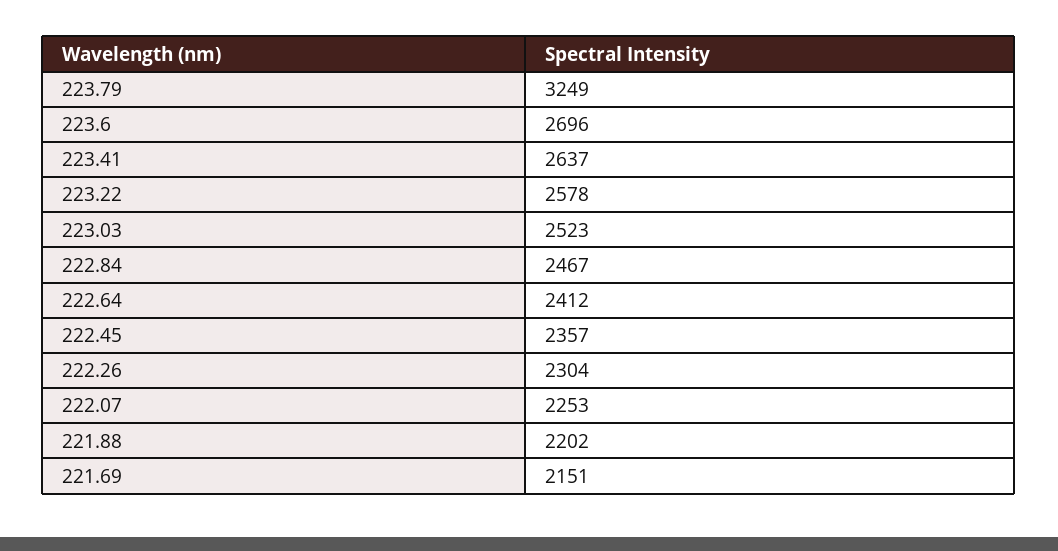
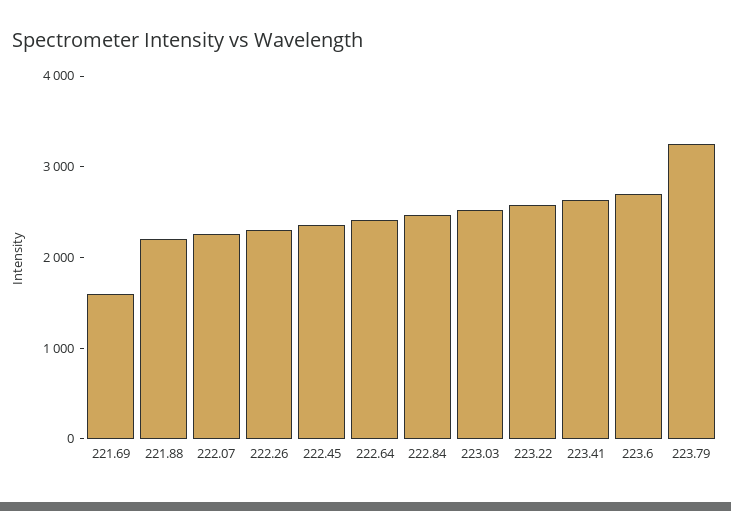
221.69: 2151 -> 1600

